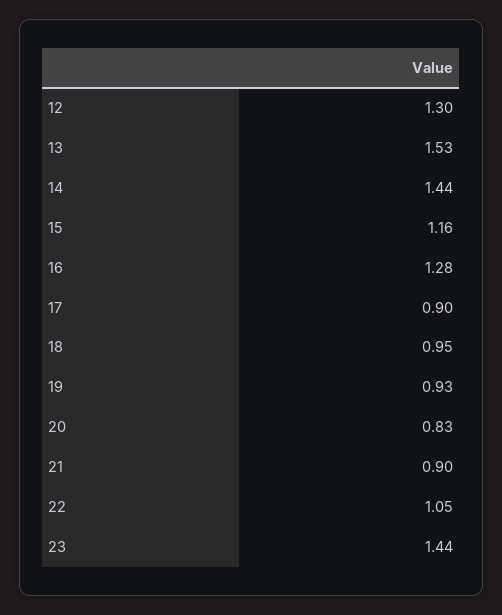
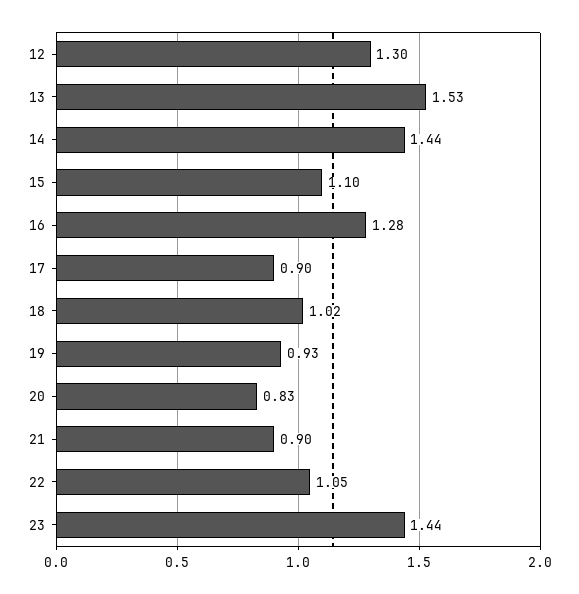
15: 1.16 -> 1.1
18: 0.95 -> 1.02

